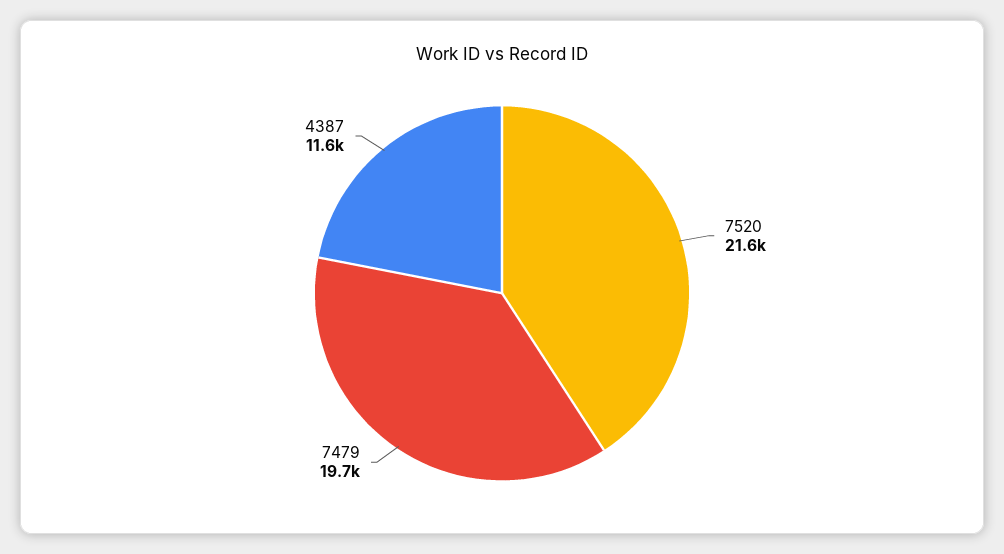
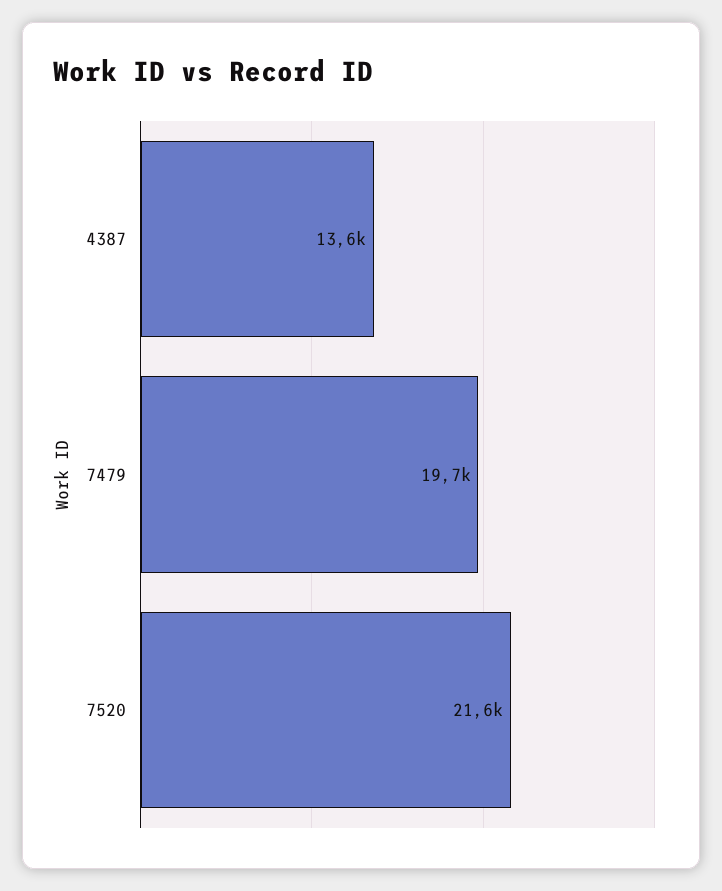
4387: 11600 -> 13600

